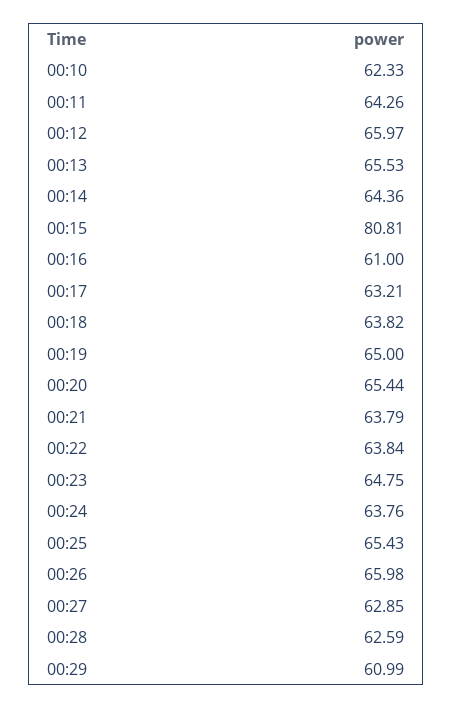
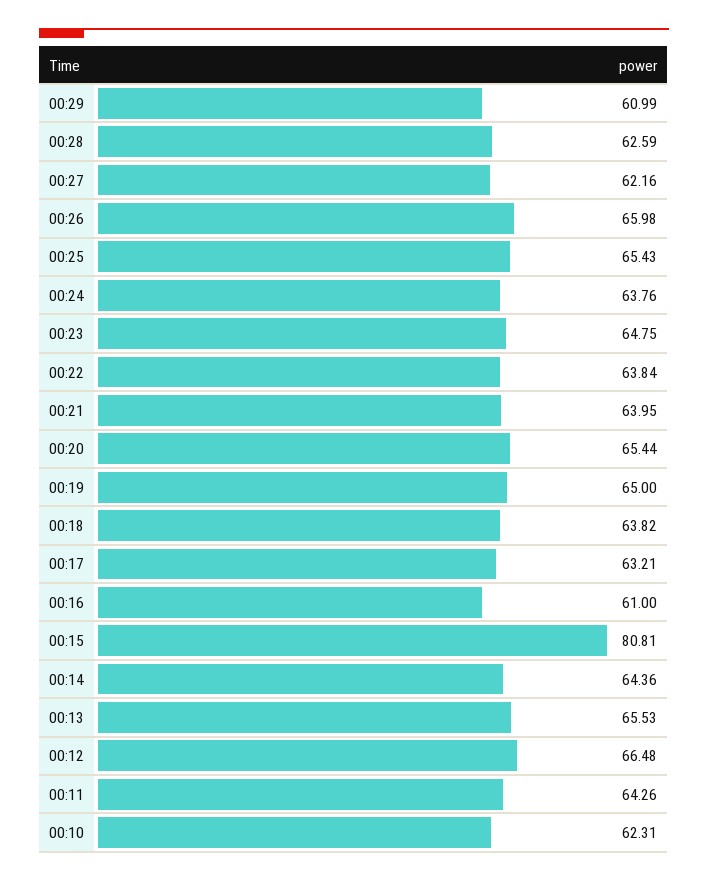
00:10: 62.33 -> 62.31
00:12: 65.97 -> 66.48
00:21: 63.79 -> 63.95
00:27: 62.85 -> 62.16

